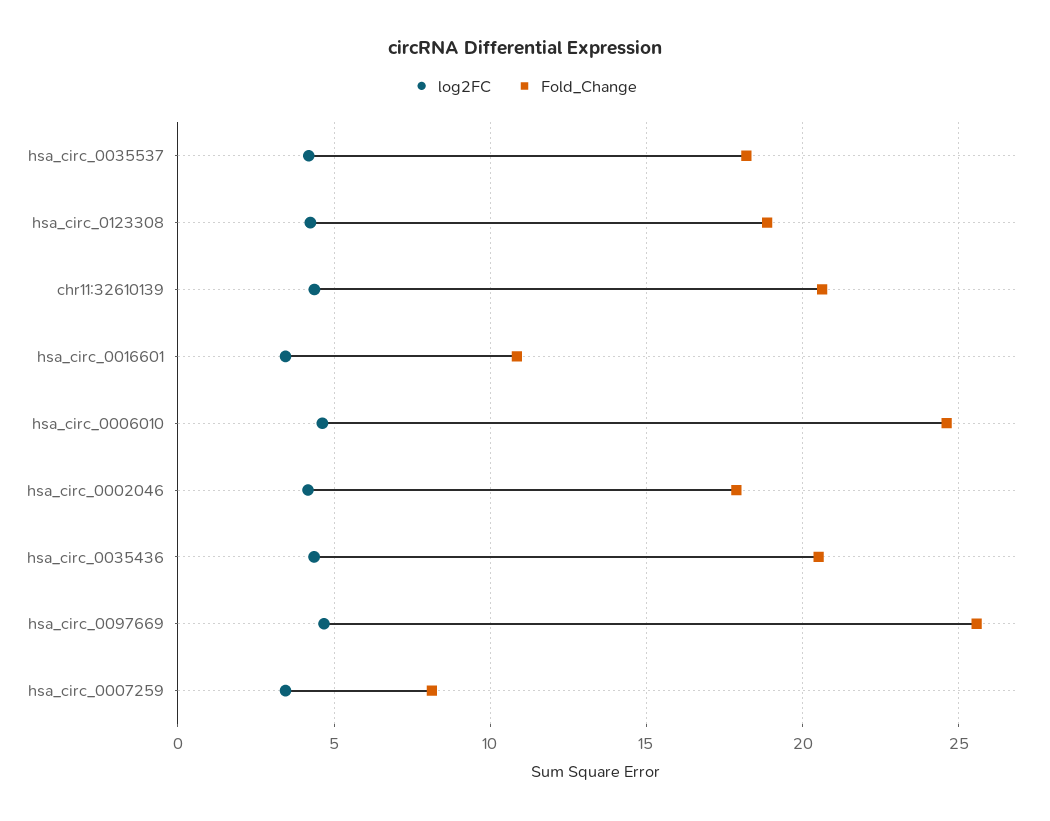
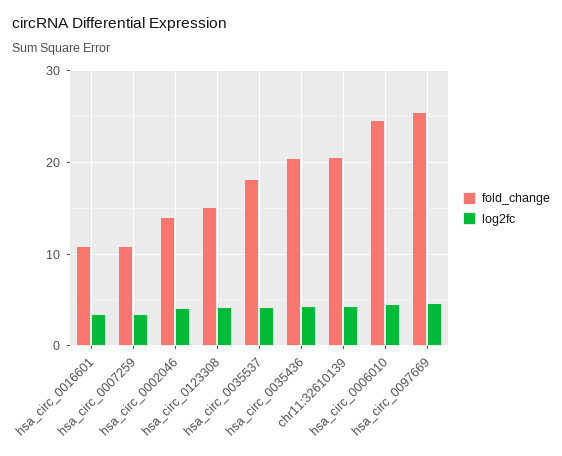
Fold_Change, hsa_circ_0123308: 19 -> 15
Fold_Change, hsa_circ_0002046: 18 -> 14
Fold_Change, hsa_circ_0007259: 8 -> 11

